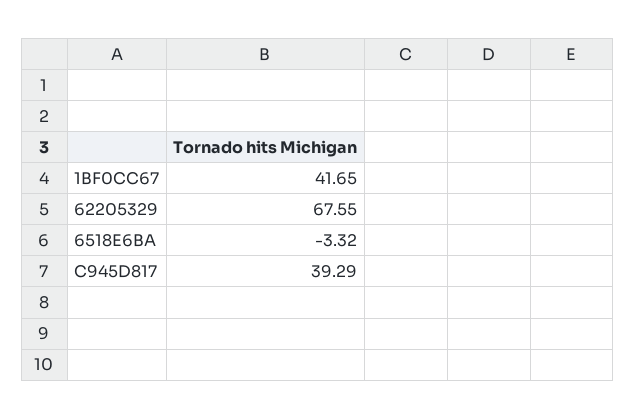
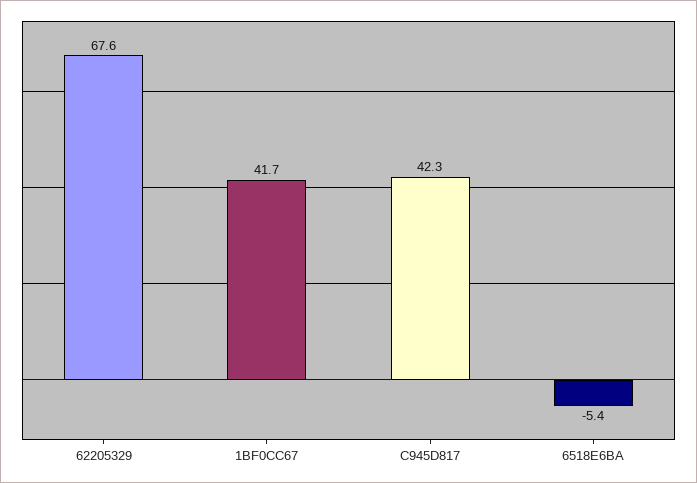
6518E6BA: -3.32 -> -5.4
C945D817: 39.29 -> 42.3

